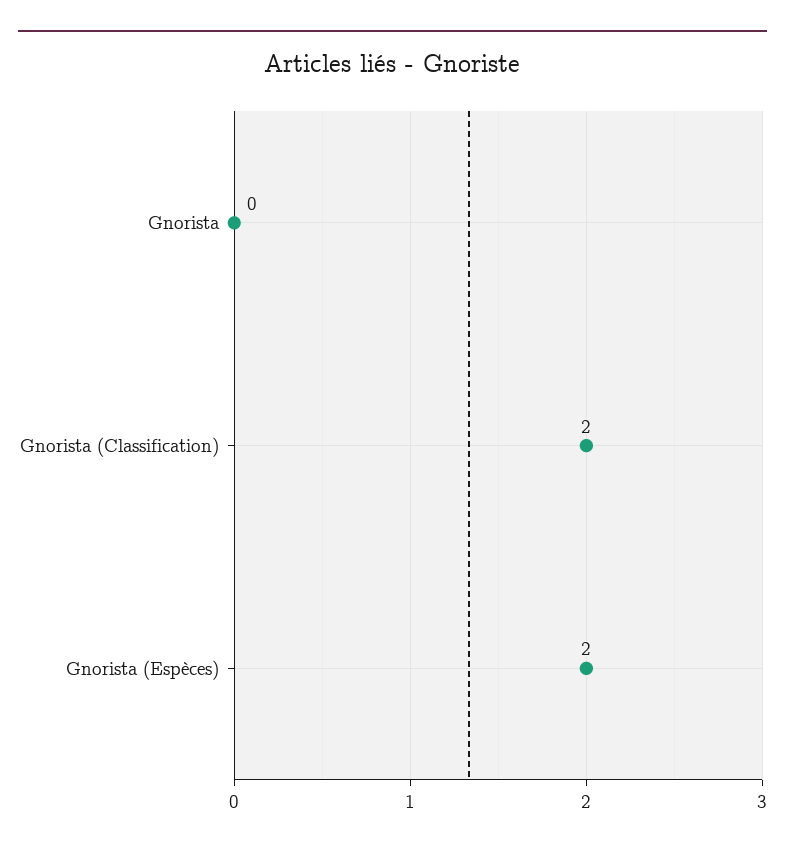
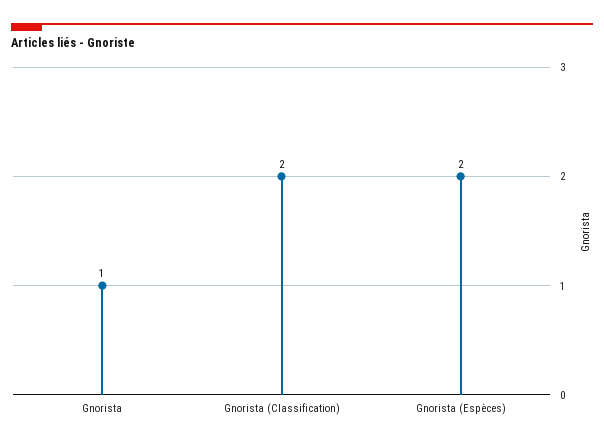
Gnorista: 0 -> 1

